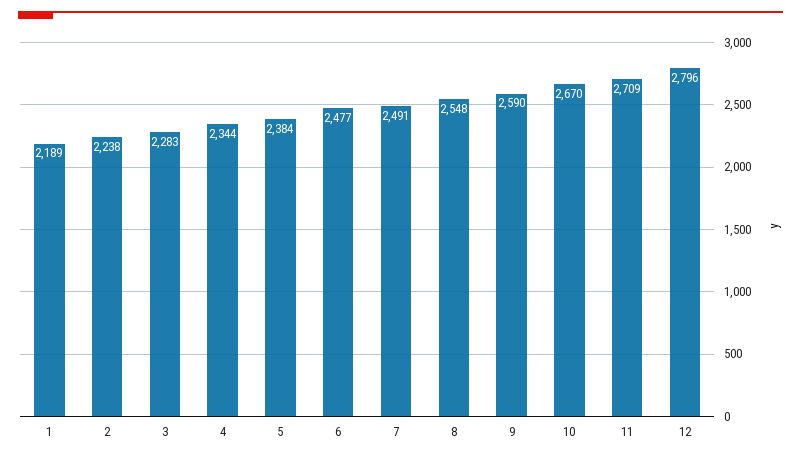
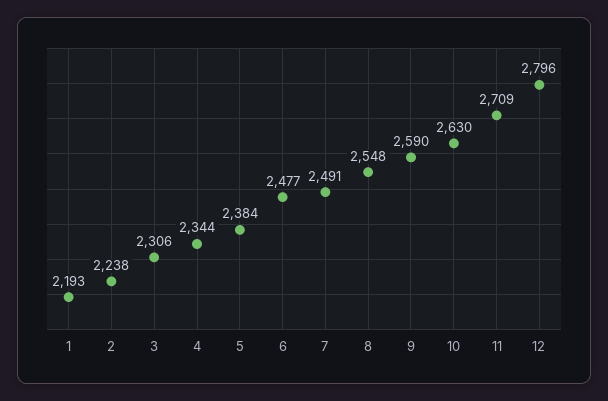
1: 2189 -> 2193
3: 2283 -> 2306
10: 2670 -> 2630

